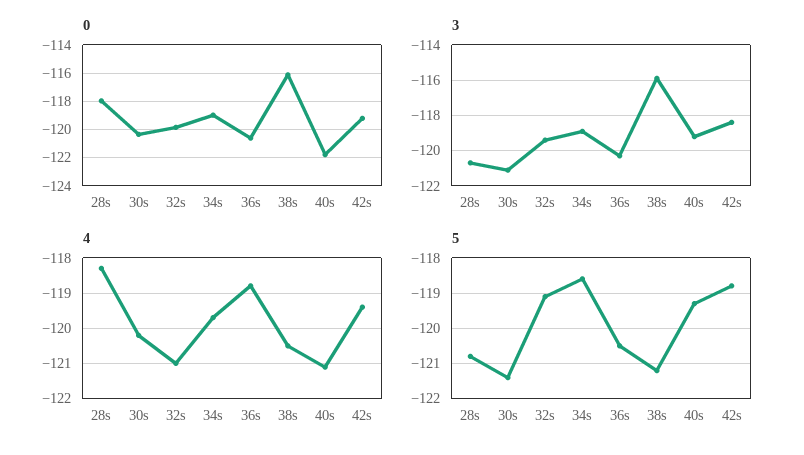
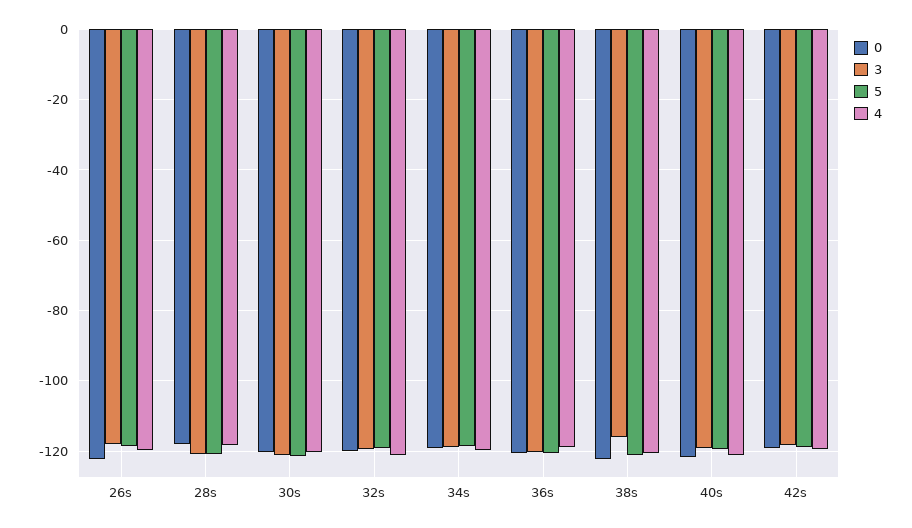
0, 38s: -116 -> -122
0, 26s: none -> -122
3, 26s: none -> -118
5, 26s: none -> -118
4, 26s: none -> -120

